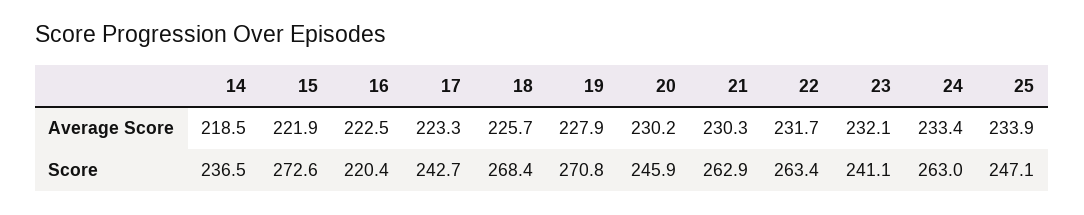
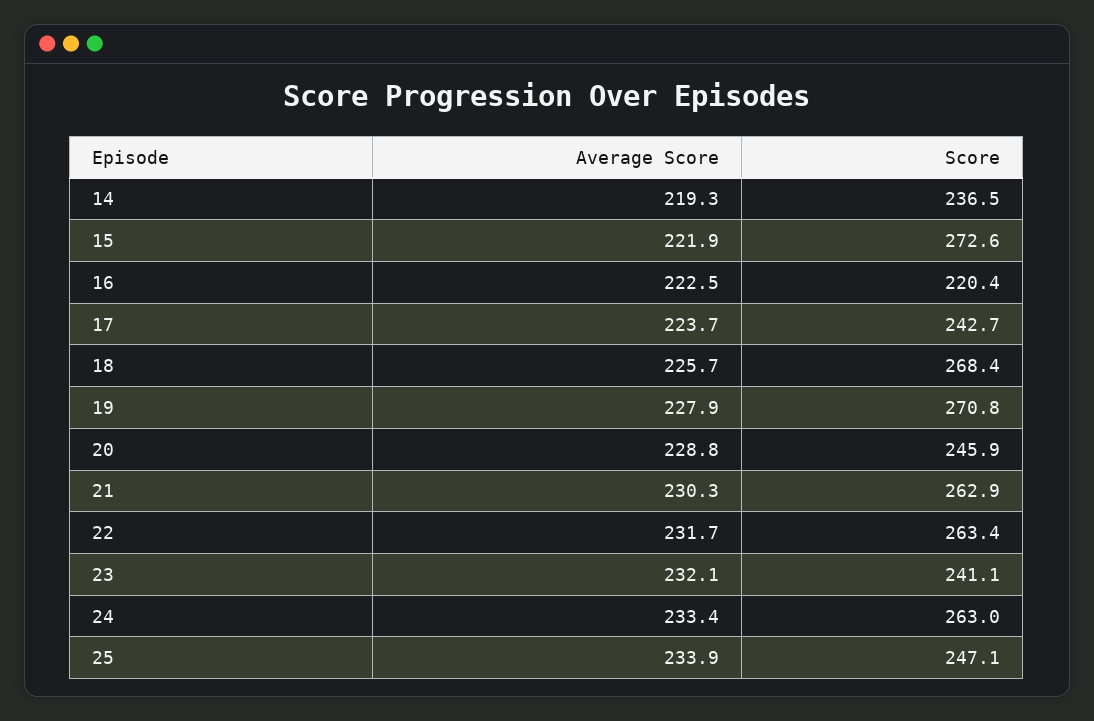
14, Average Score: 218.5 -> 219.3
17, Average Score: 223.3 -> 223.7
20, Average Score: 230.2 -> 228.8

